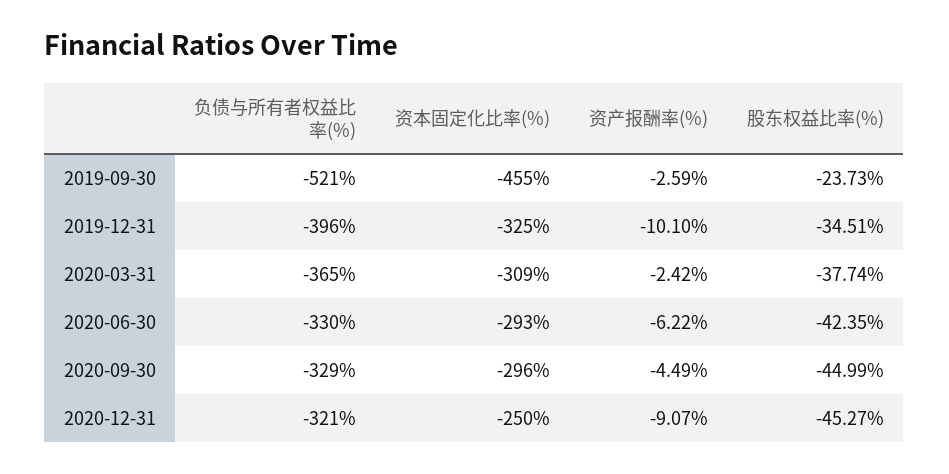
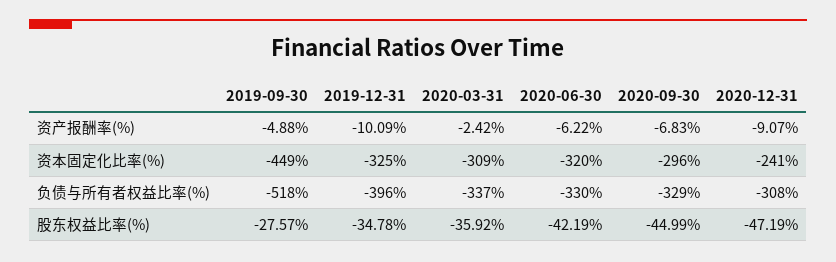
负债与所有者权益比率(%), 2019-09-30: -521 -> -518
资本固定化比率(%), 2019-09-30: -455 -> -449
资产报酬率(%), 2019-09-30: -2.59 -> -4.88
股东权益比率(%), 2019-09-30: -23.73 -> -27.57
资产报酬率(%), 2019-12-31: -10.1 -> -10.09
股东权益比率(%), 2019-12-31: -34.51 -> -34.78
负债与所有者权益比率(%), 2020-03-31: -365 -> -337
股东权益比率(%), 2020-03-31: -37.74 -> -35.92
资本固定化比率(%), 2020-06-30: -293 -> -320
股东权益比率(%), 2020-06-30: -42.35 -> -42.19
资产报酬率(%), 2020-09-30: -4.49 -> -6.83
负债与所有者权益比率(%), 2020-12-31: -321 -> -308
资本固定化比率(%), 2020-12-31: -250 -> -241
股东权益比率(%), 2020-12-31: -45.27 -> -47.19

